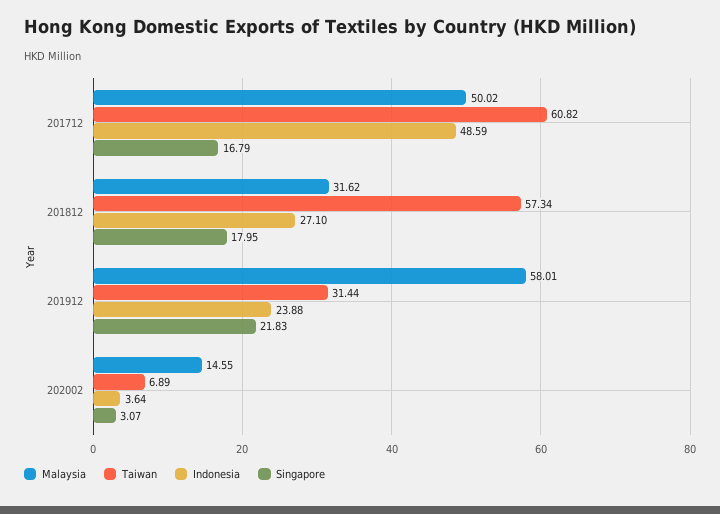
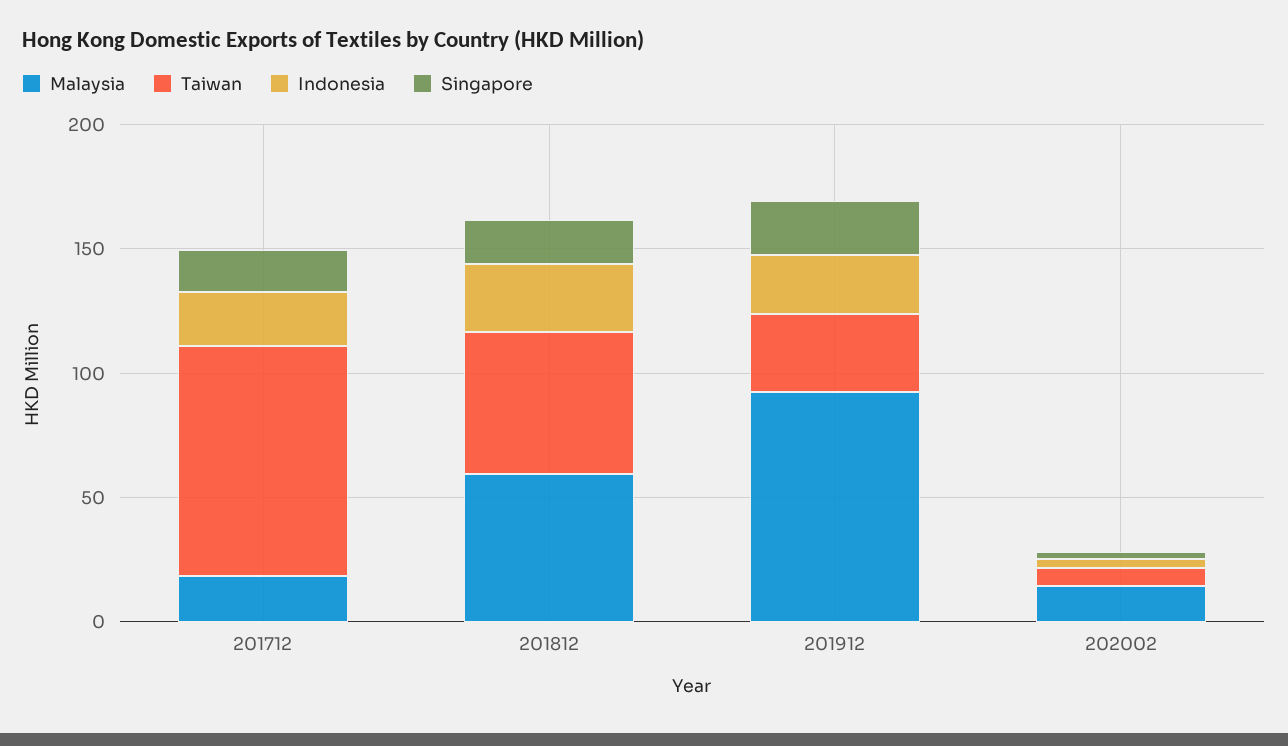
Malaysia, 201712: 50.02 -> 20
Taiwan, 201712: 60.82 -> 90
Indonesia, 201712: 48.59 -> 20
Malaysia, 201812: 31.62 -> 60
Malaysia, 201912: 58.01 -> 90

